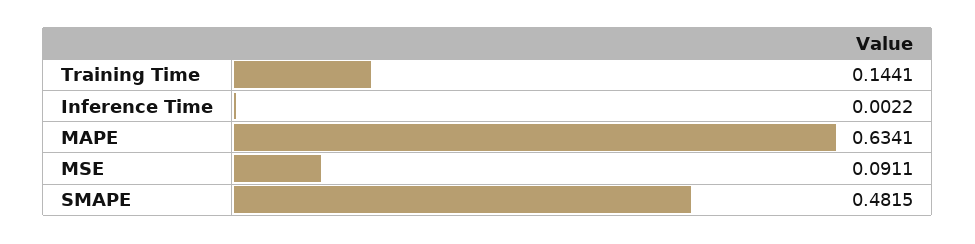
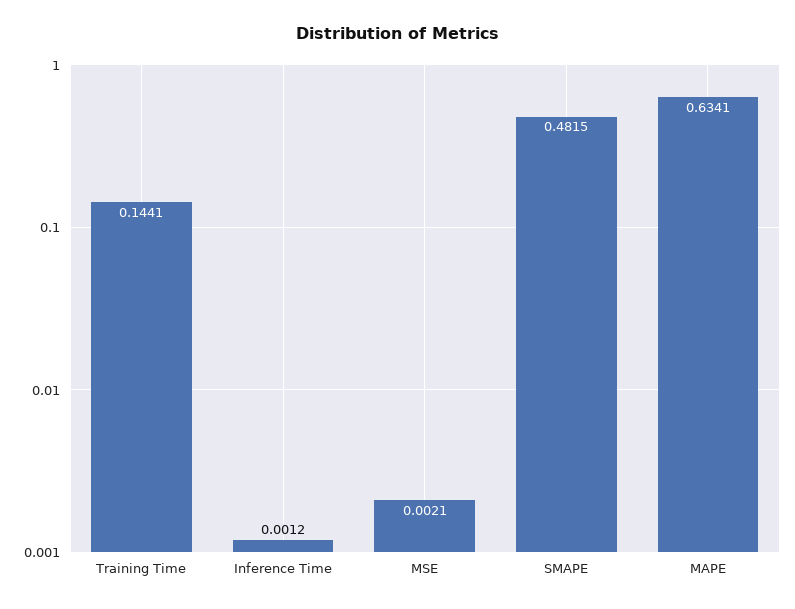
Inference Time: 0.0022 -> 0.0012
MSE: 0.0911 -> 0.0021

